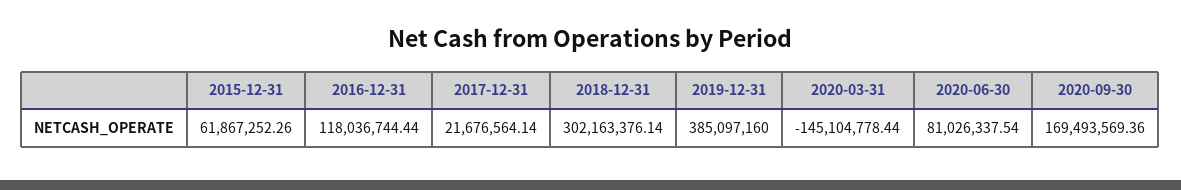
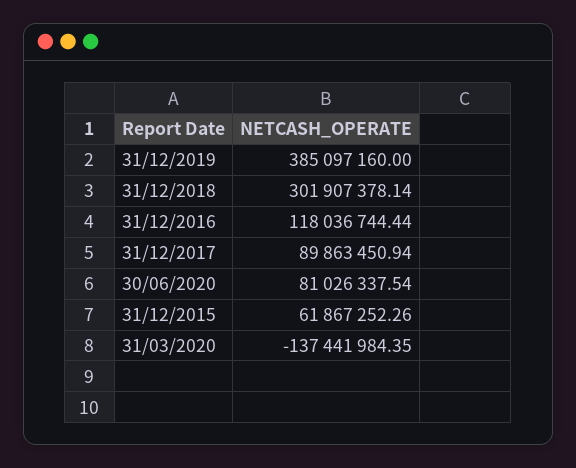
2017-12-31: 21676564.14 -> 89863450.94
2018-12-31: 302163376.14 -> 301907378.14
2020-03-31: -145104778.44 -> -137441984.35
2020-09-30: 169493569.36 -> none

